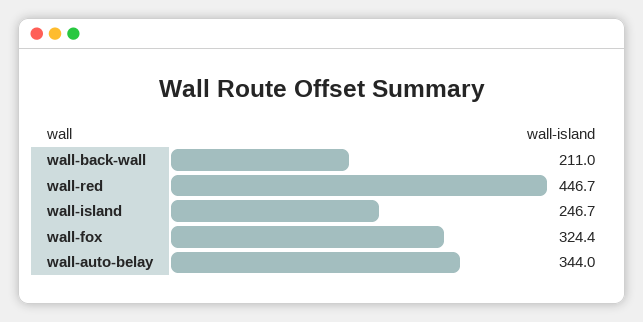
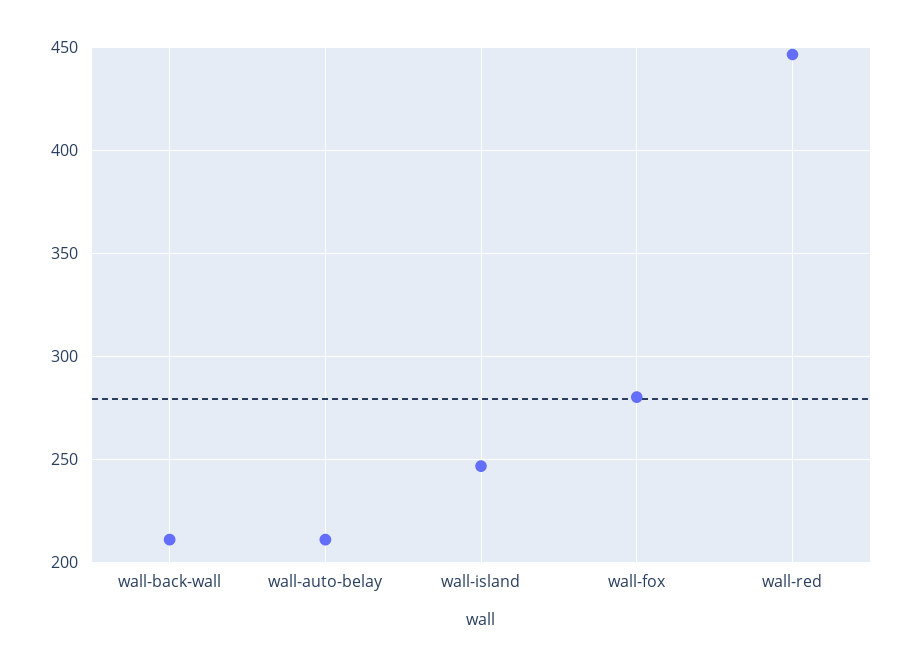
wall-fox: 324.4 -> 280
wall-auto-belay: 344 -> 210

